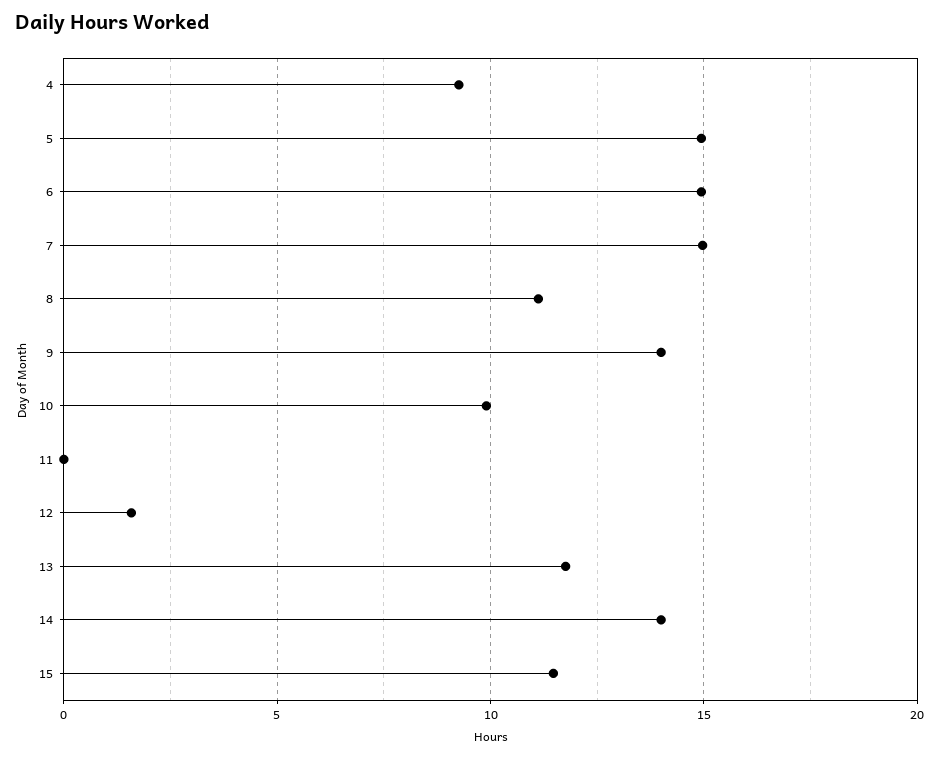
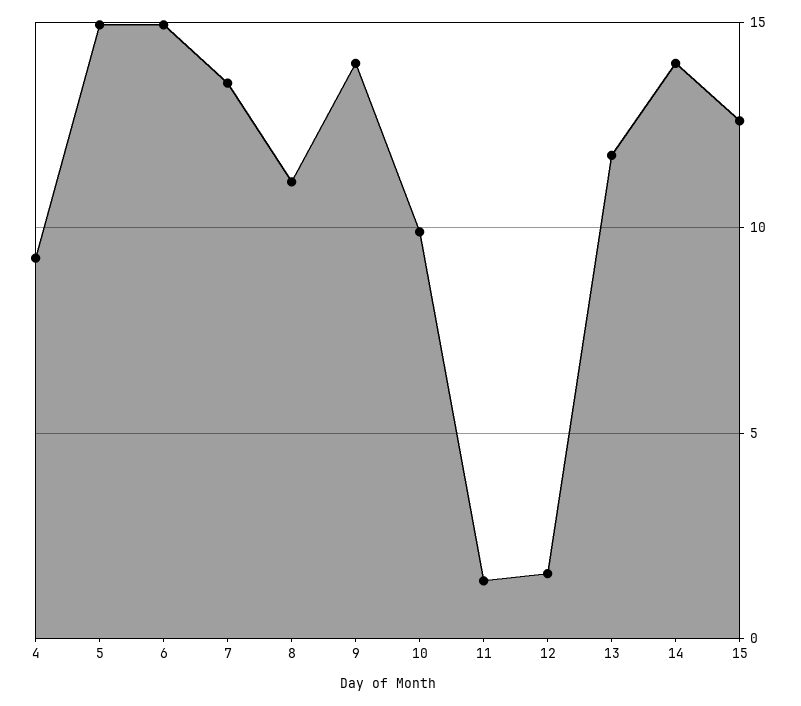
7: 15 -> 13.5
11: 0 -> 1.5
15: 11.5 -> 12.5

